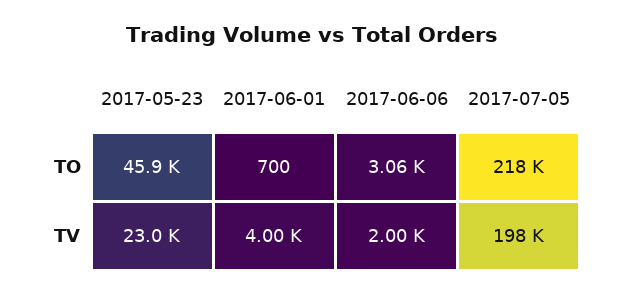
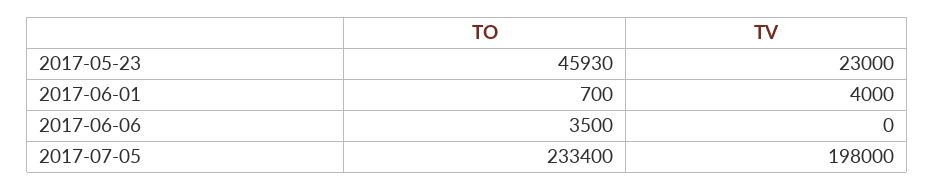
2017-06-06, TO: 3060 -> 3500
2017-07-05, TO: 218000 -> 233400
2017-06-06, TV: 2000 -> 0

